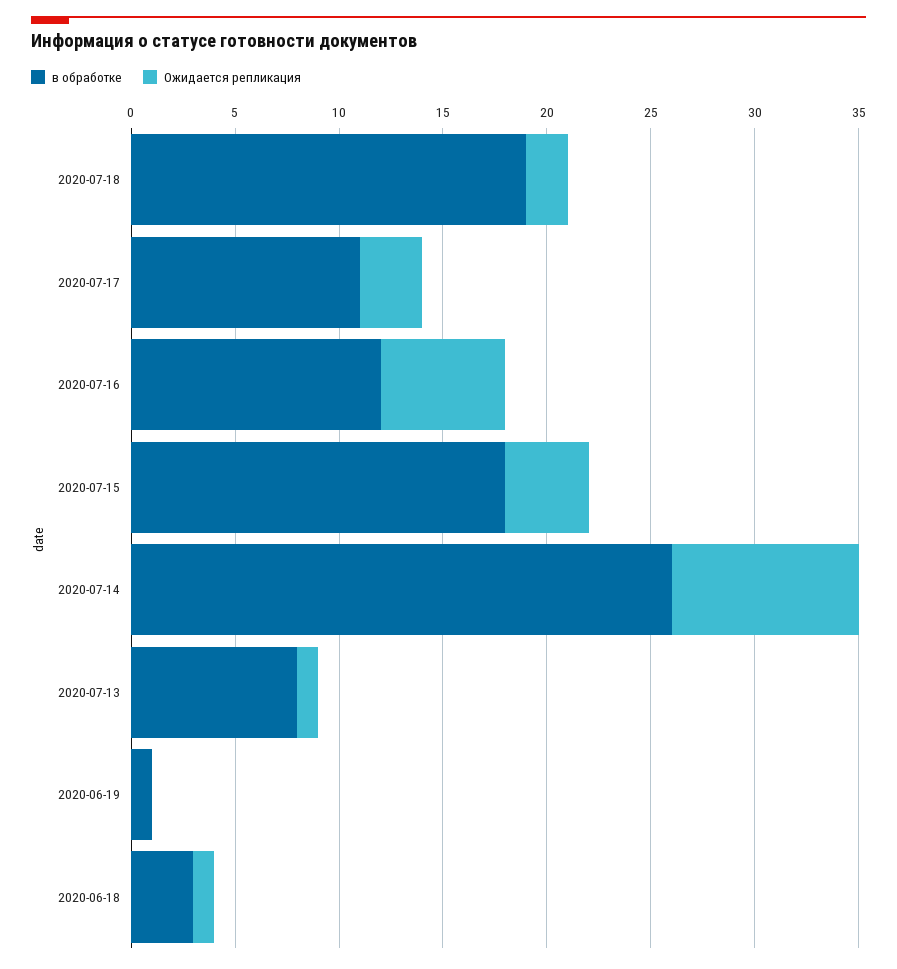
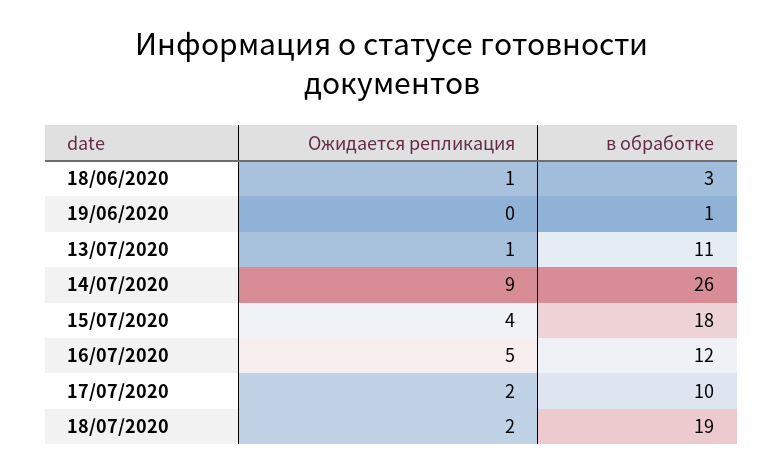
в обработке, 2020-07-17: 11 -> 10
Ожидается репликация, 2020-07-17: 3 -> 2
Ожидается репликация, 2020-07-16: 6 -> 5
в обработке, 2020-07-13: 8 -> 11

